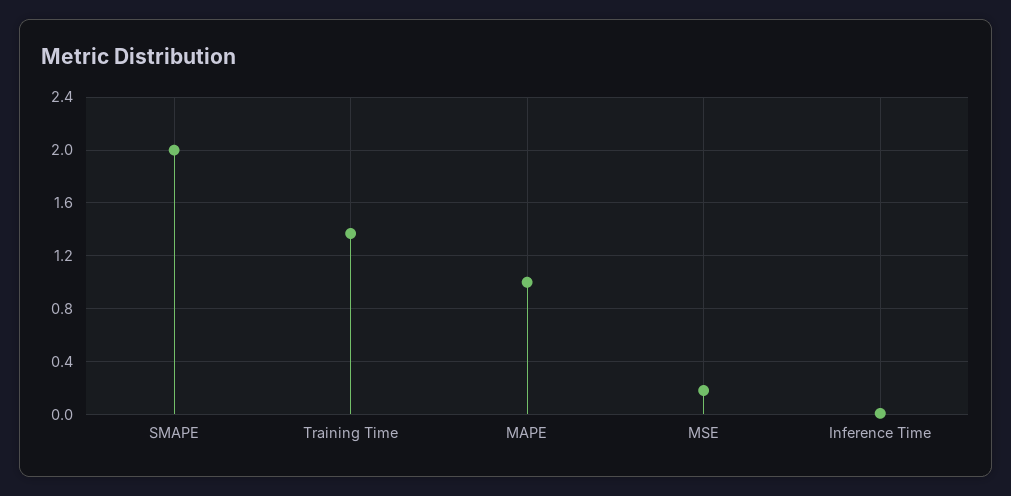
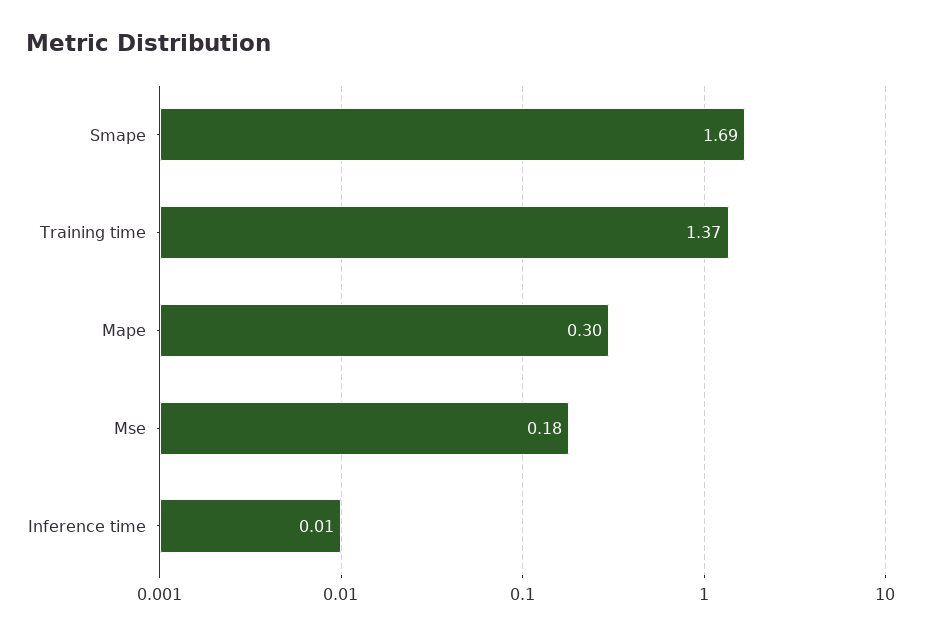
SMAPE: 2 -> 1.69
MAPE: 1 -> 0.3

